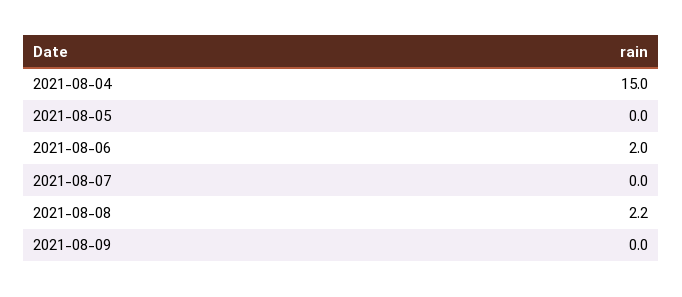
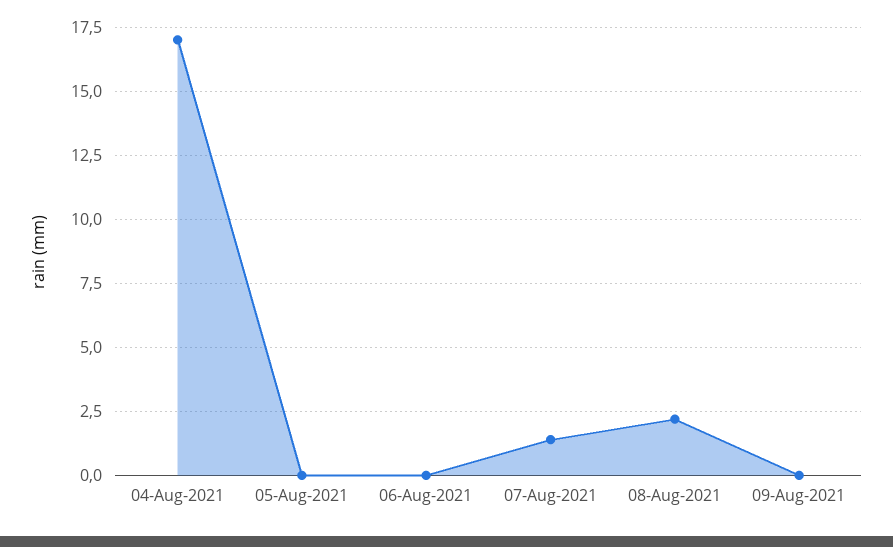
2021-08-04: 15 -> 17
2021-08-06: 2 -> 0
2021-08-07: 0 -> 1.5

